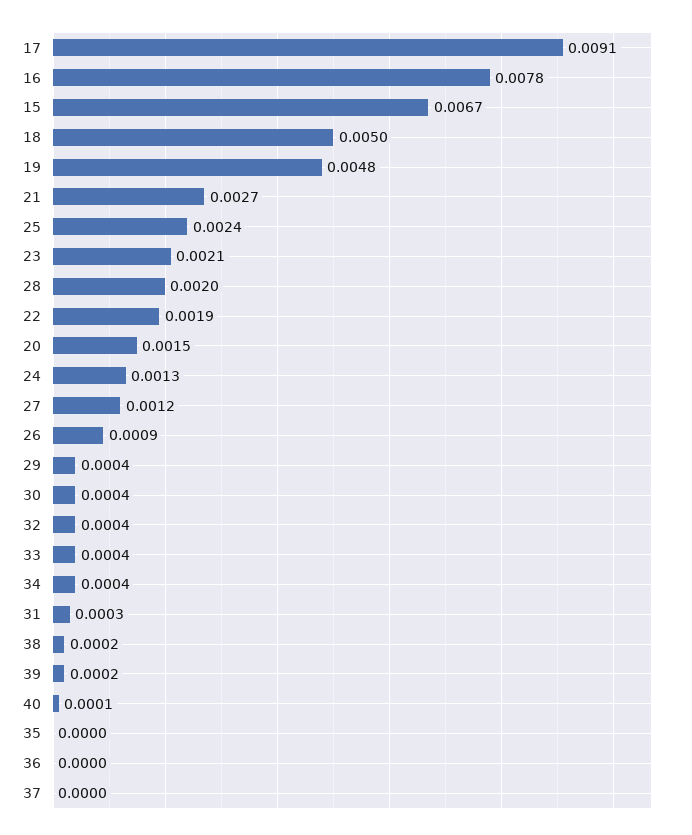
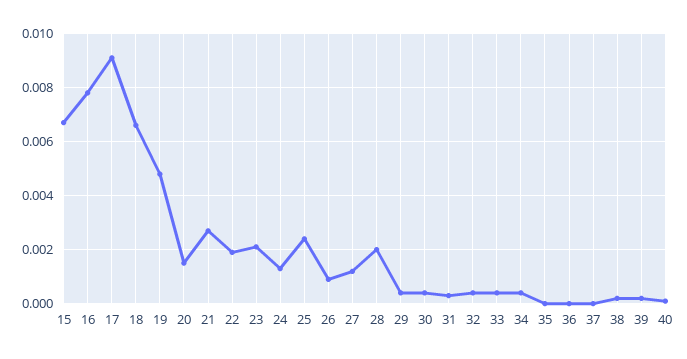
18: 0.005 -> 0.0065

